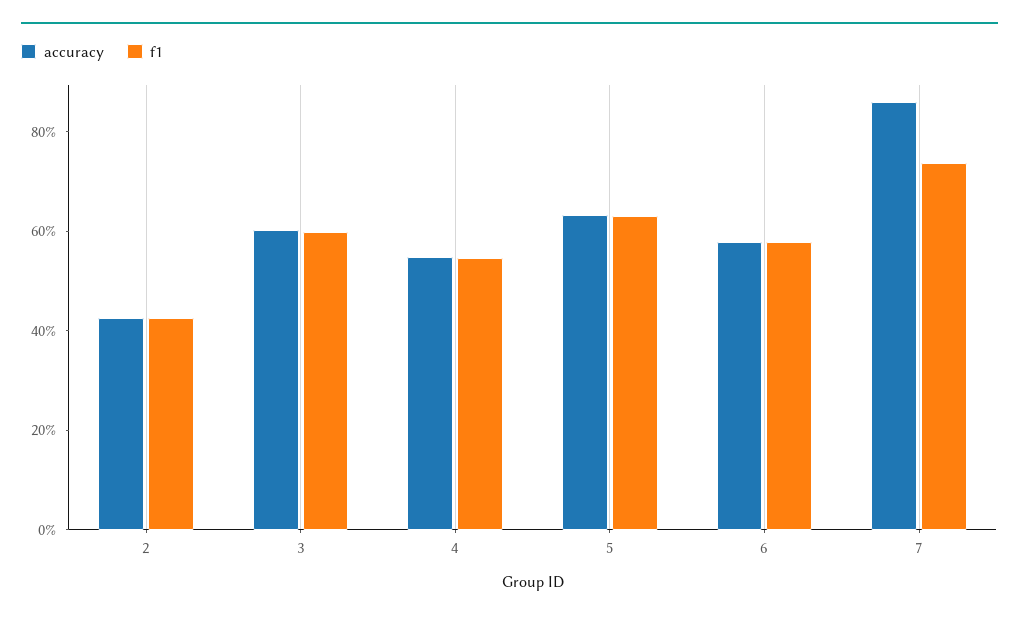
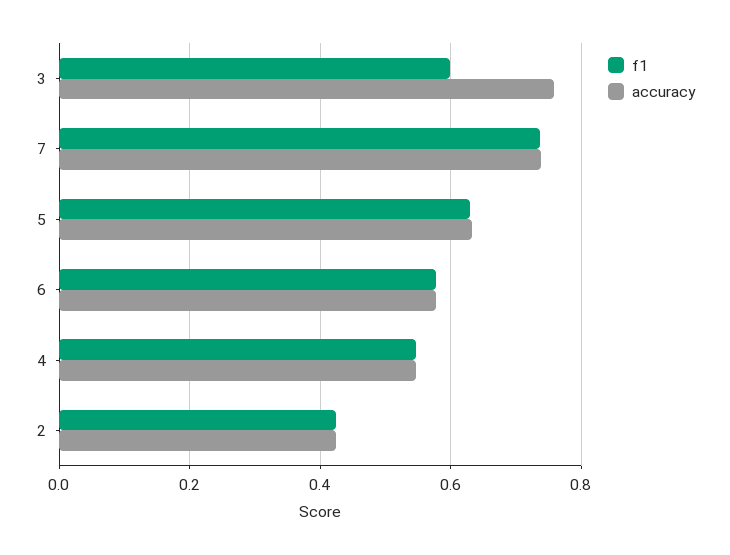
accuracy, 3: 0.6 -> 0.76
accuracy, 7: 0.85 -> 0.74

